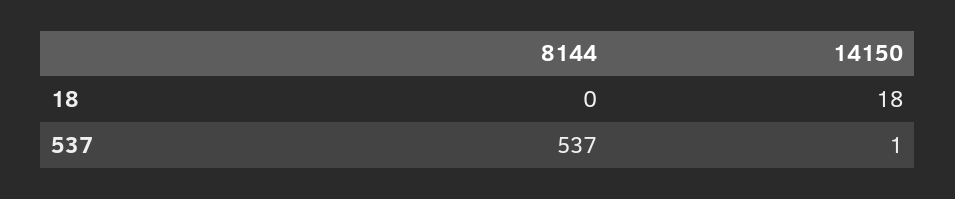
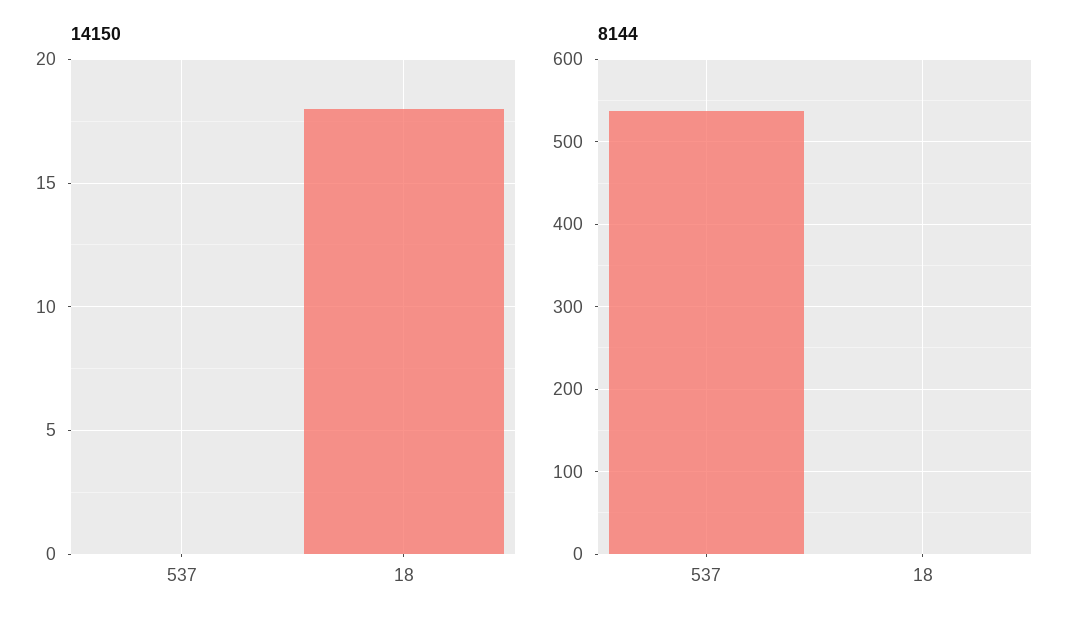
14150, 537: 1 -> 0

